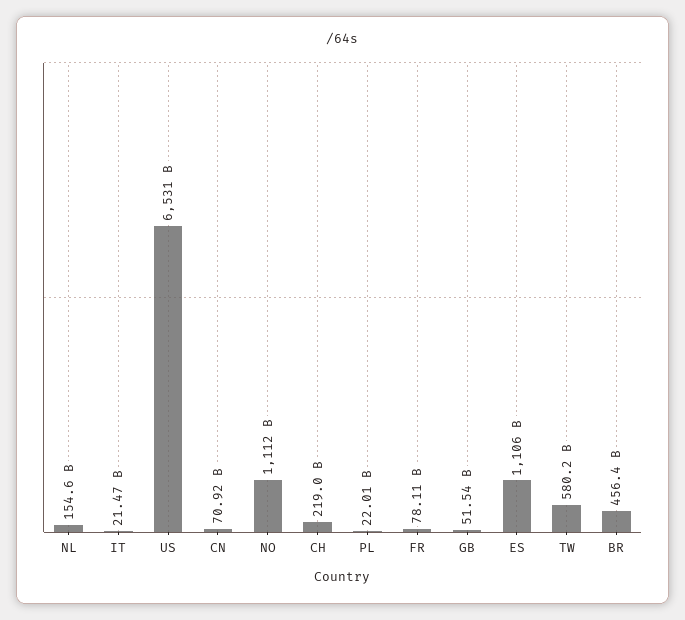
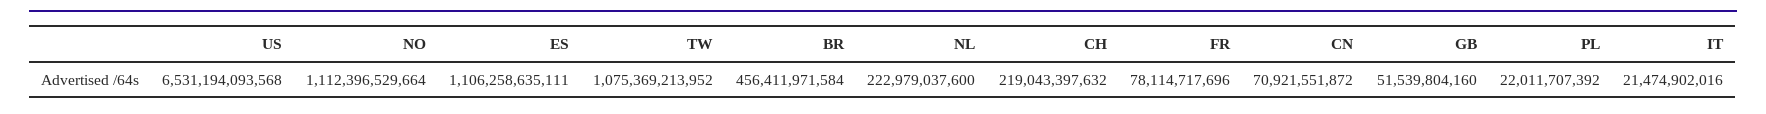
NL: 154600000000 -> 222979037600
TW: 580200000000 -> 1075369213952

